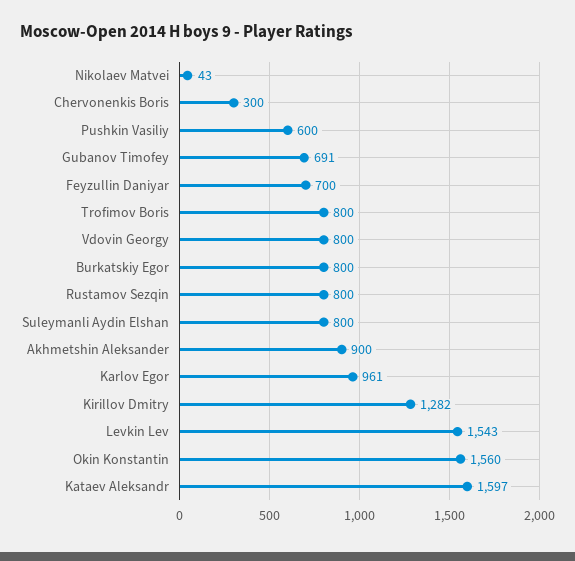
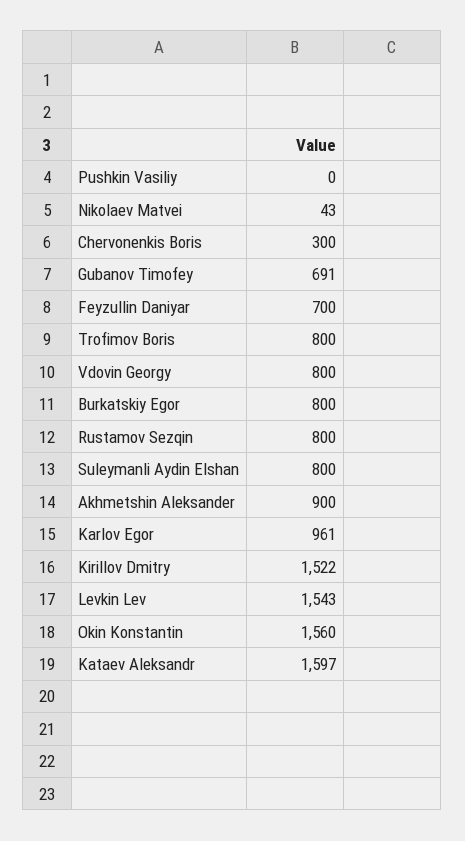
Pushkin Vasiliy: 600 -> 0
Kirillov Dmitry: 1282 -> 1522

